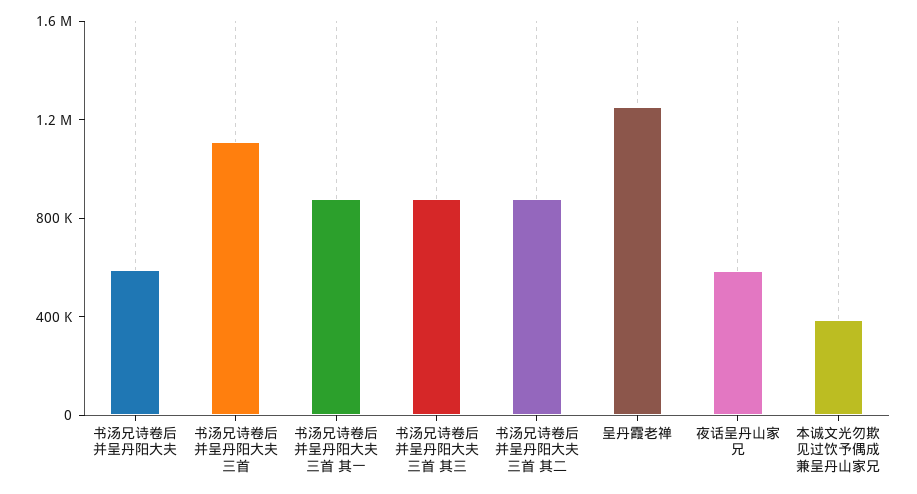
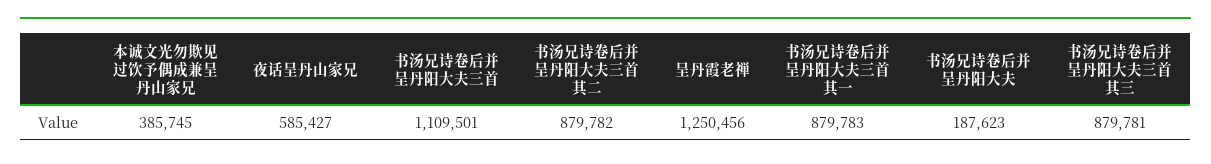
书汤兄诗卷后并呈丹阳大夫: 600000 -> 187623

